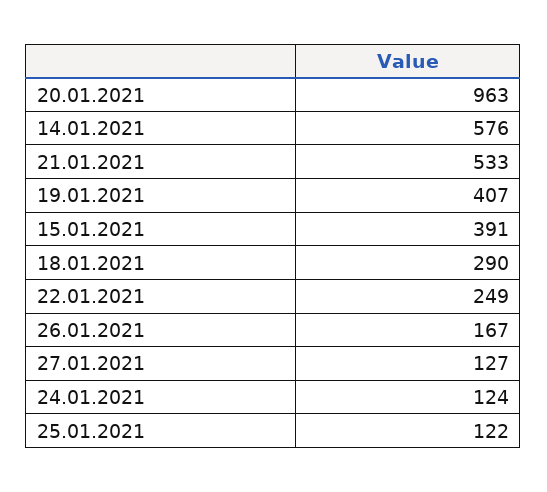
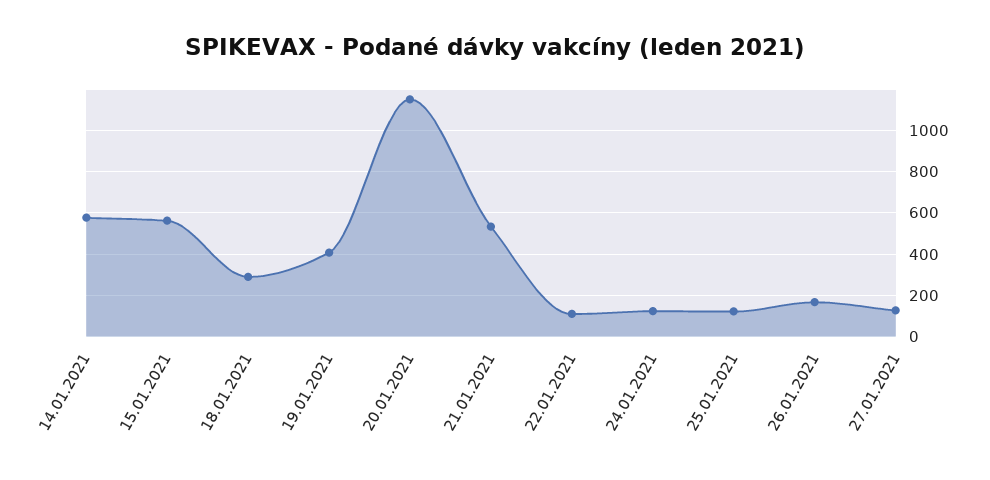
20.01.2021: 963 -> 1150
15.01.2021: 391 -> 550
22.01.2021: 249 -> 100

